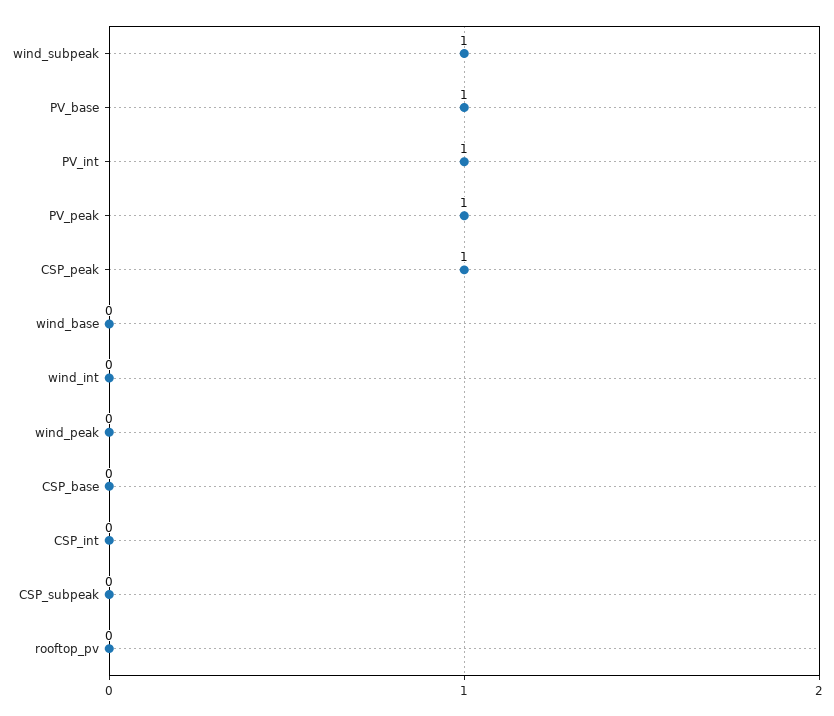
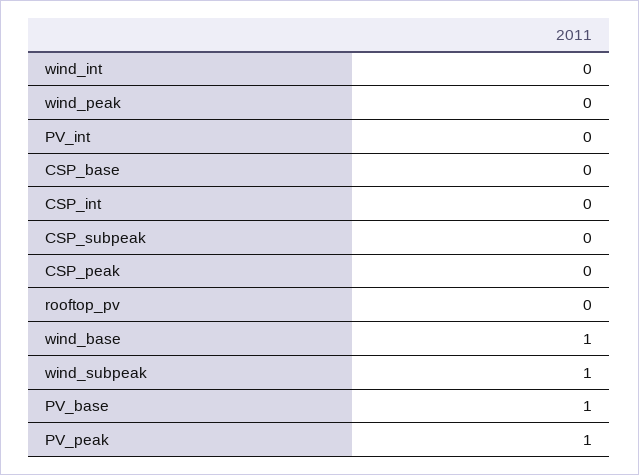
PV_int: 1 -> 0
CSP_peak: 1 -> 0
wind_base: 0 -> 1

